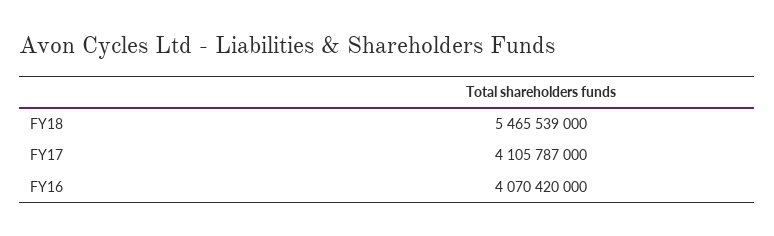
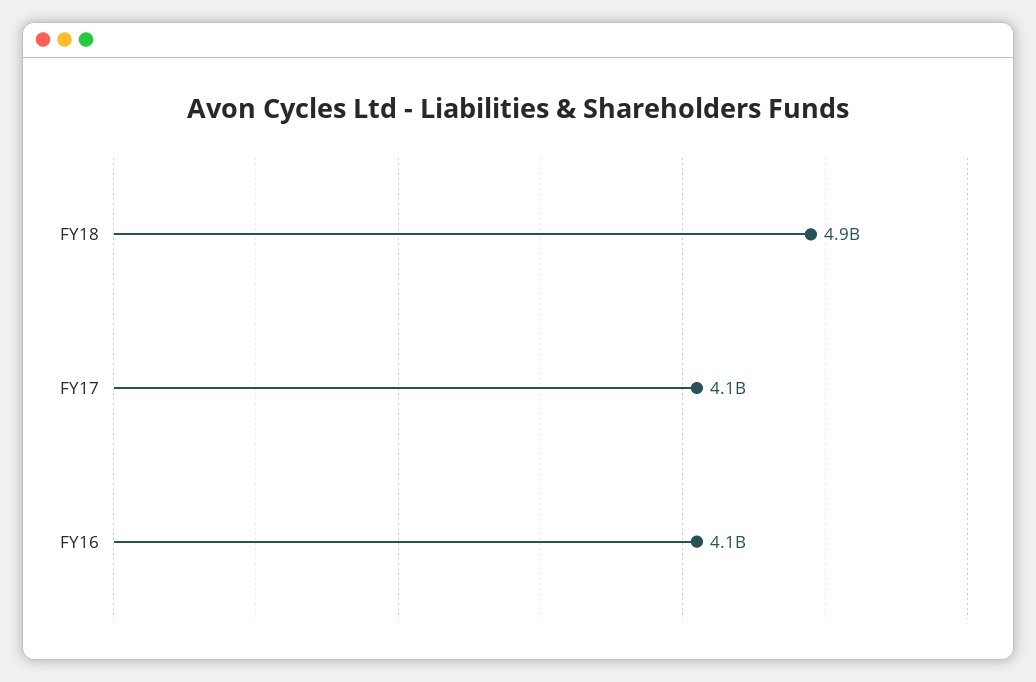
FY18: 5465539000 -> 4900000000

